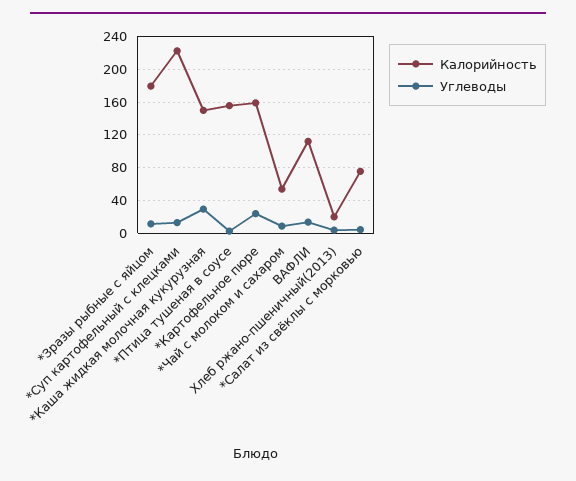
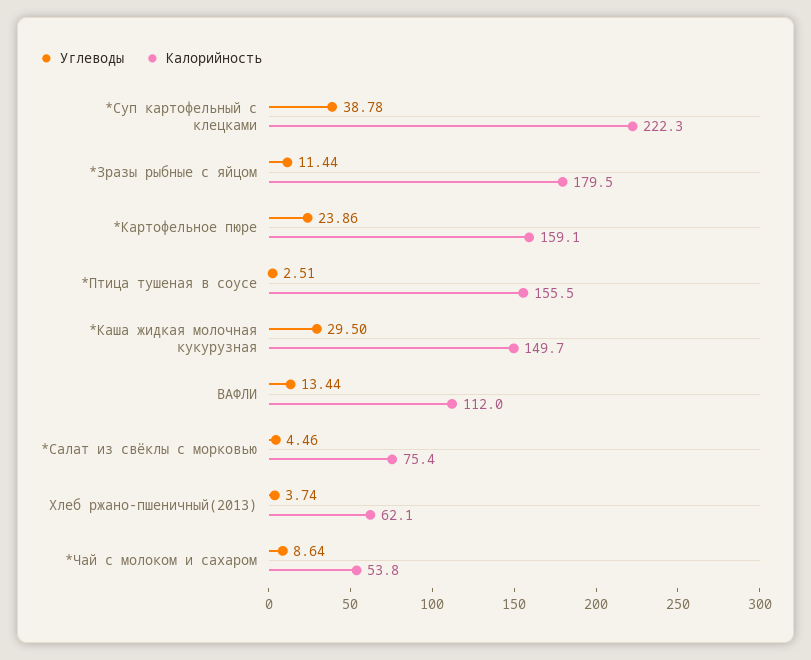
Углеводы, *Суп картофельный с клецками: 10 -> 38.78
Калорийность, Хлеб ржано-пшеничный(2013): 20 -> 62.1

